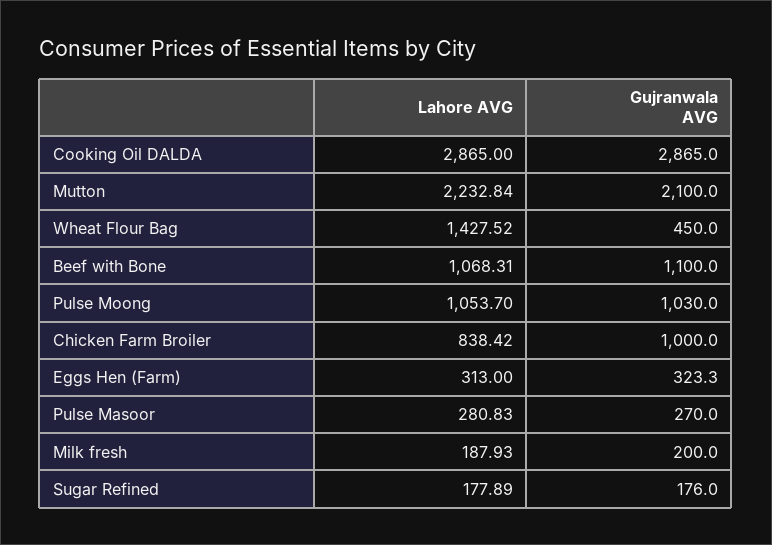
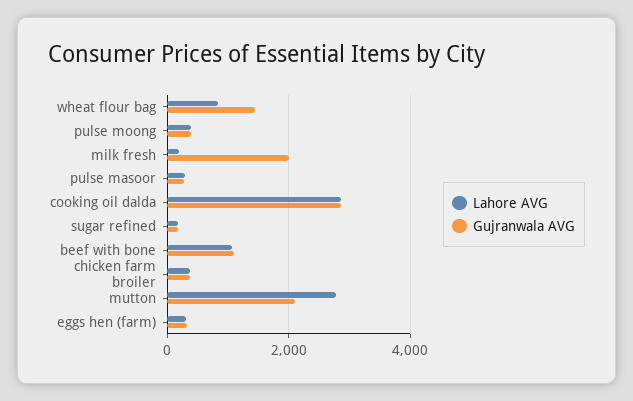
Lahore AVG, Mutton: 2232.84 -> 2800
Lahore AVG, Wheat Flour Bag: 1427.52 -> 800
Gujranwala AVG, Wheat Flour Bag: 450 -> 1400
Lahore AVG, Pulse Moong: 1053.7 -> 400
Gujranwala AVG, Pulse Moong: 1030 -> 400
Lahore AVG, Chicken Farm Broiler: 838.42 -> 400
Gujranwala AVG, Chicken Farm Broiler: 1000 -> 400
Gujranwala AVG, Milk fresh: 200 -> 2000

